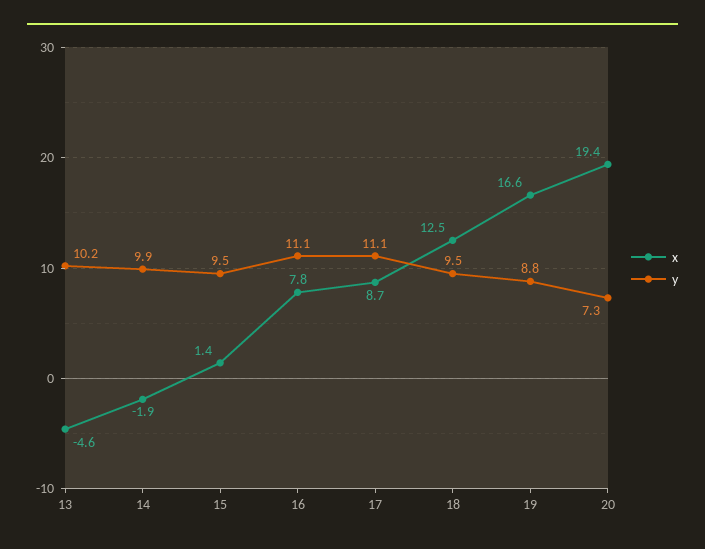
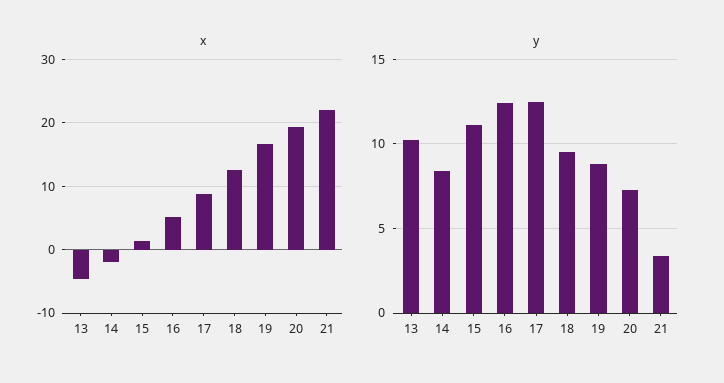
y, 14: 9.9 -> 8.5
y, 15: 9.5 -> 11
x, 16: 7.8 -> 5
y, 16: 11.1 -> 12.5
y, 17: 11.1 -> 12.5
x, 21: none -> 22
y, 21: none -> 3.5

